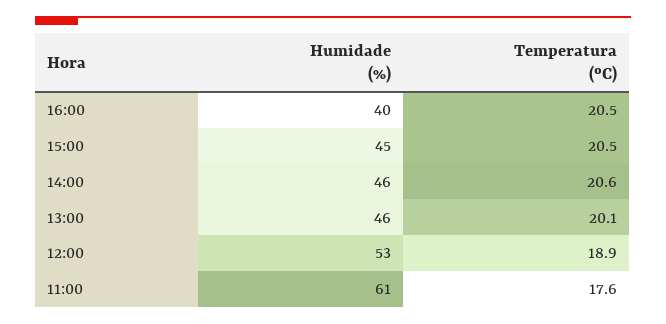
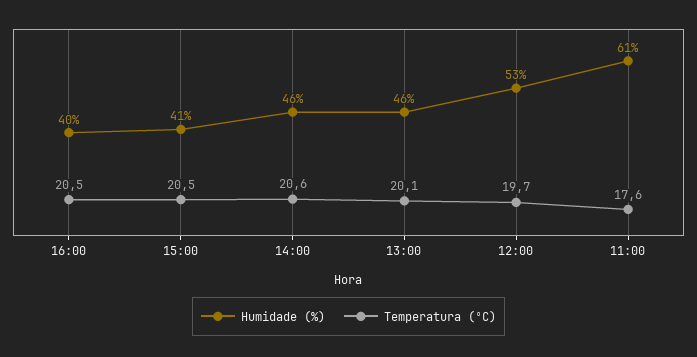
Humidade (%), 15:00: 45 -> 41
Temperatura (ºC), 12:00: 18.9 -> 19.7

